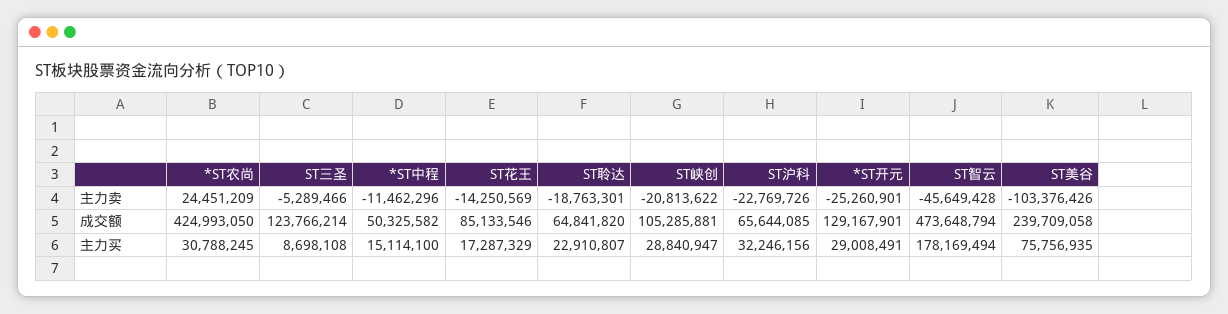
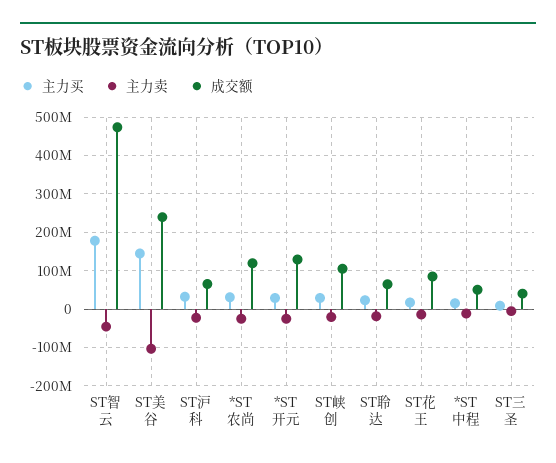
主力卖, *ST农尚: 24451209 -> -20000000
成交额, *ST农尚: 424993050 -> 120000000
成交额, ST三圣: 123766214 -> 40000000
主力买, ST美谷: 75756935 -> 140000000

